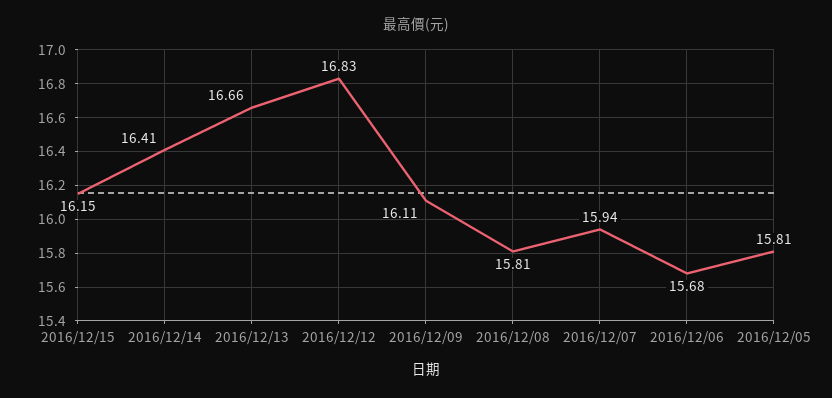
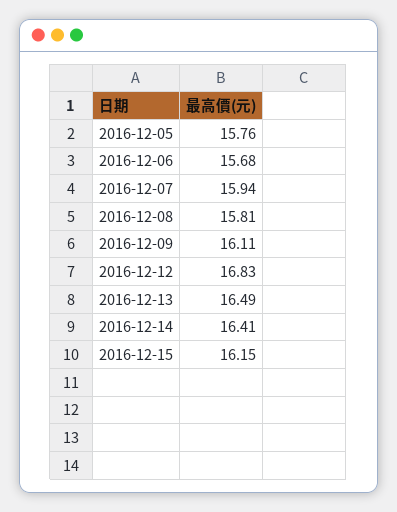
2016/12/13: 16.66 -> 16.49
2016/12/05: 15.81 -> 15.76

